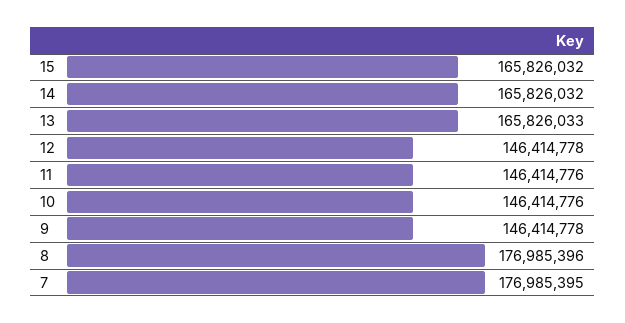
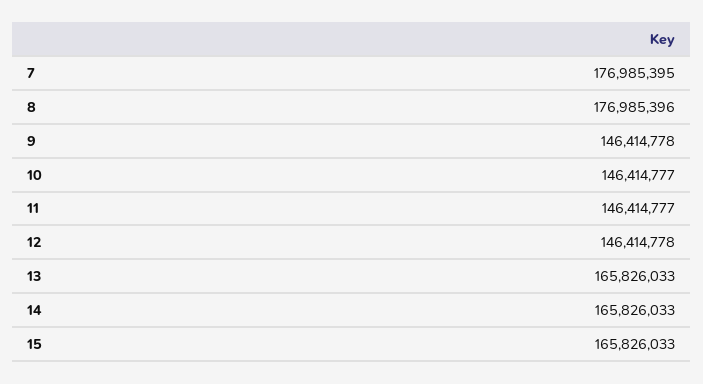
15: 165826032 -> 165826033
14: 165826032 -> 165826033
11: 146414776 -> 146414777
10: 146414776 -> 146414777

